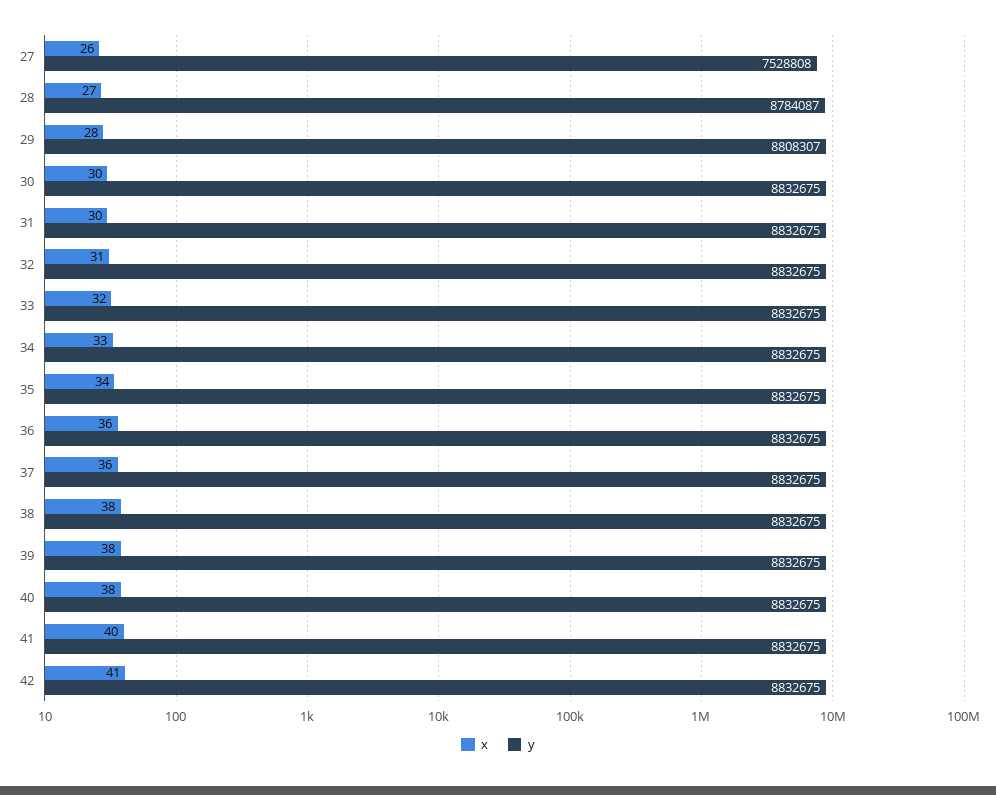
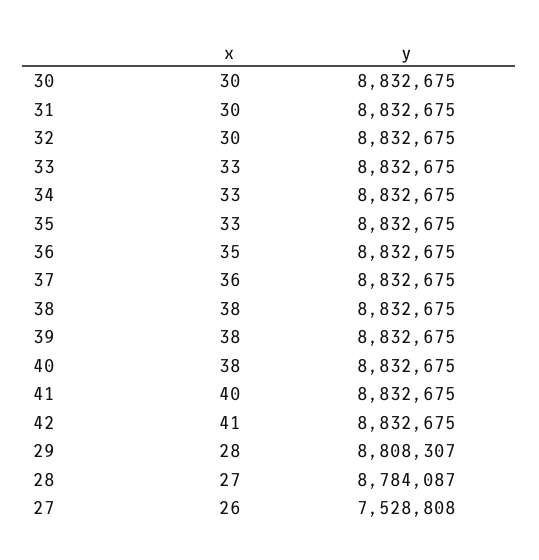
x, 32: 31 -> 30
x, 33: 32 -> 33
x, 35: 34 -> 33
x, 36: 36 -> 35

